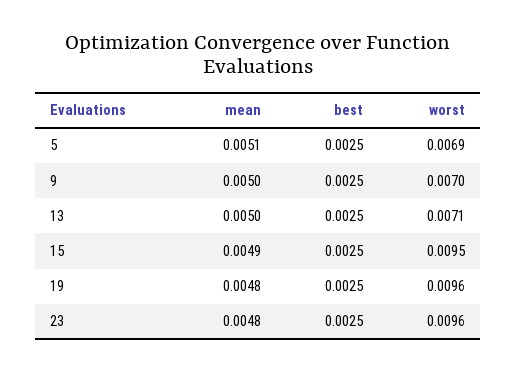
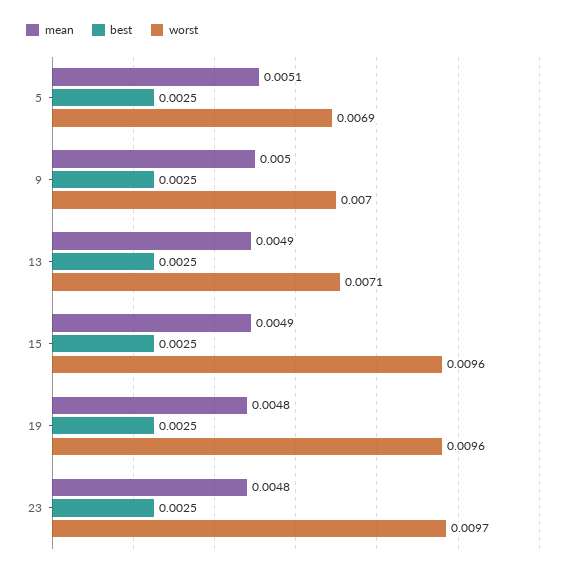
mean, 13: 0.005 -> 0.0049
worst, 15: 0.0095 -> 0.0096
worst, 23: 0.0096 -> 0.0097

